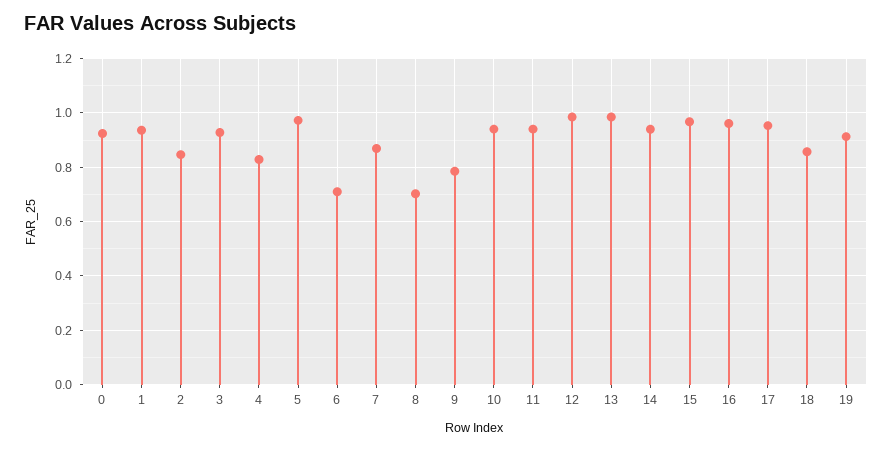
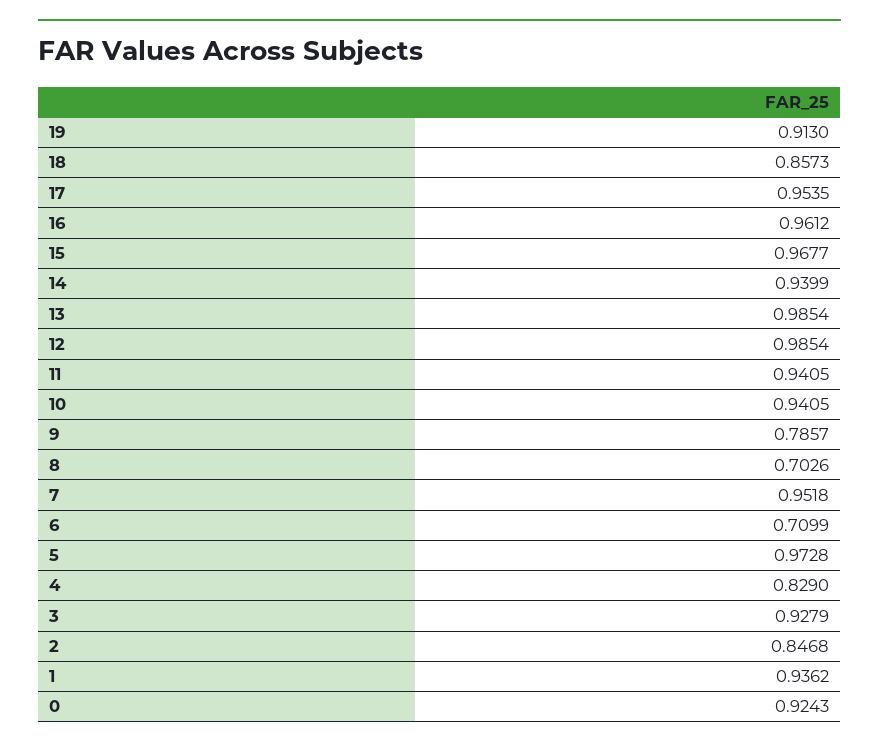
7: 0.875 -> 0.9518

